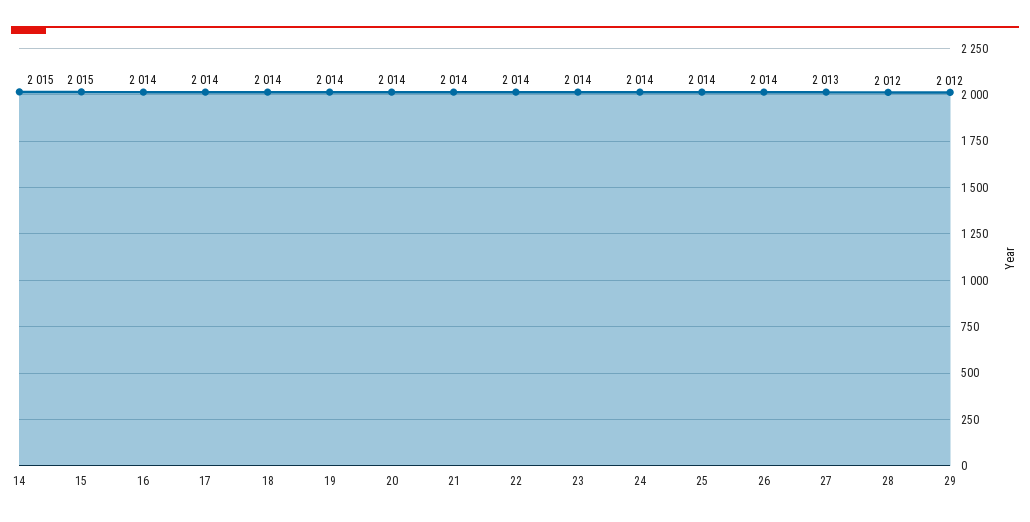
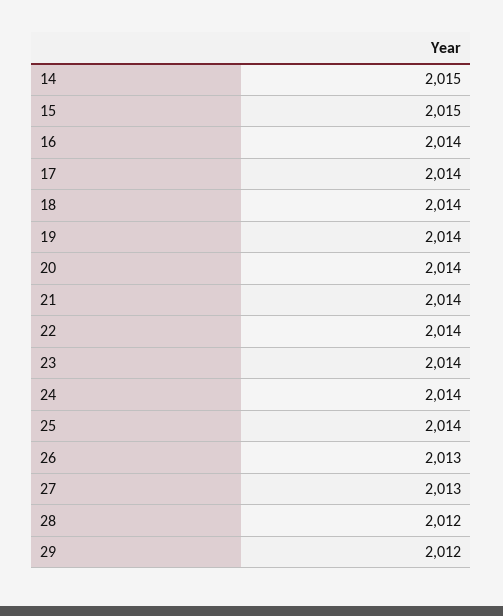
26: 2014 -> 2013

